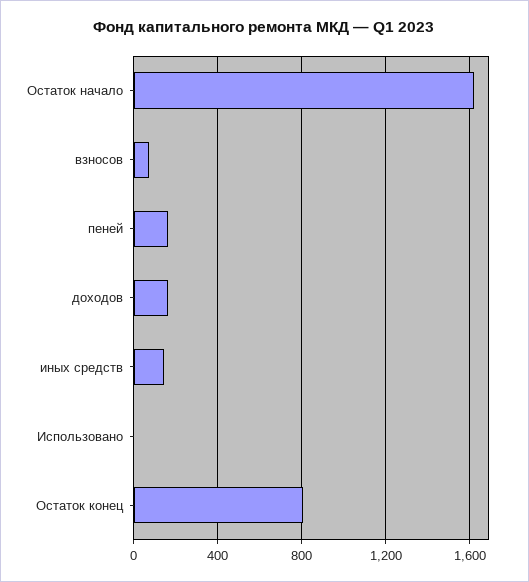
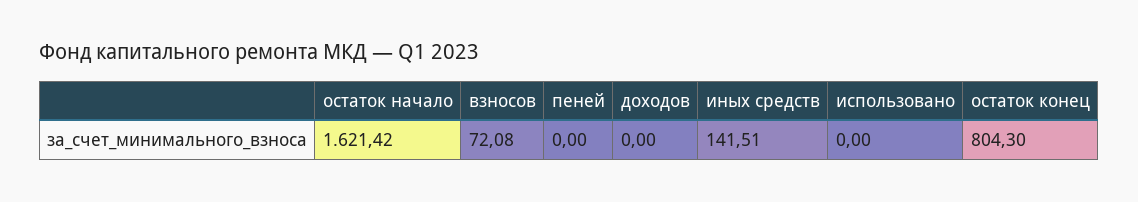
пеней: 150 -> 0
доходов: 150 -> 0

